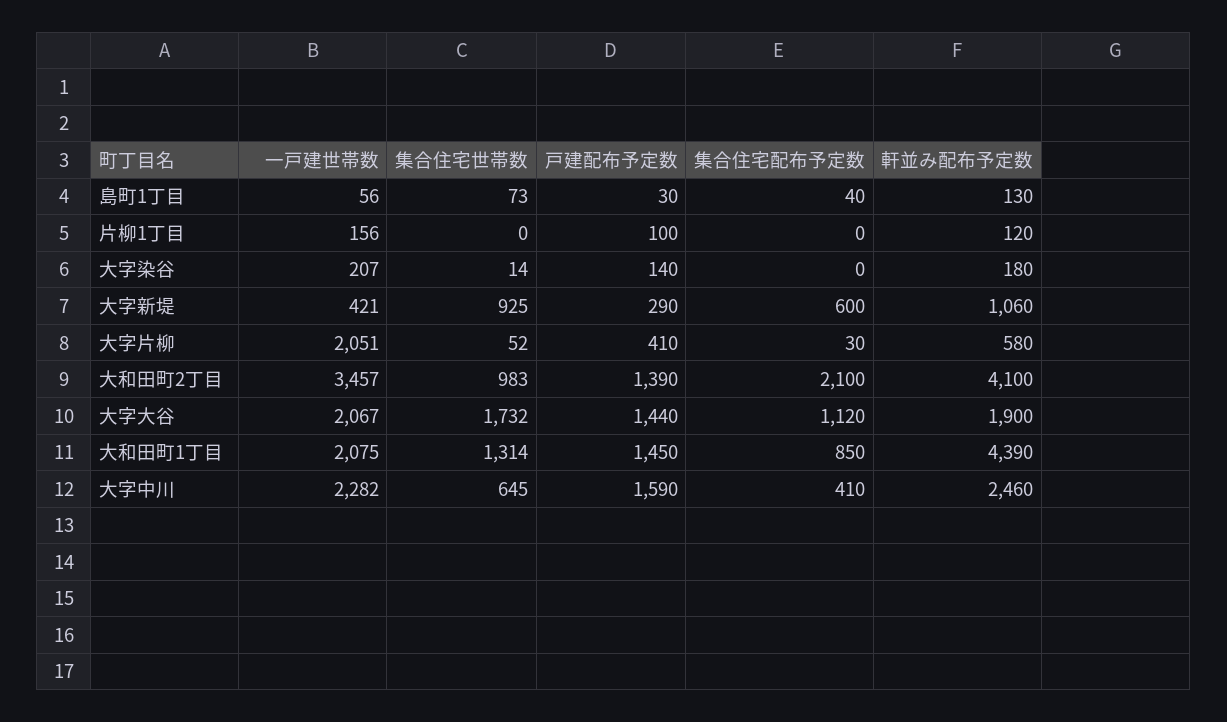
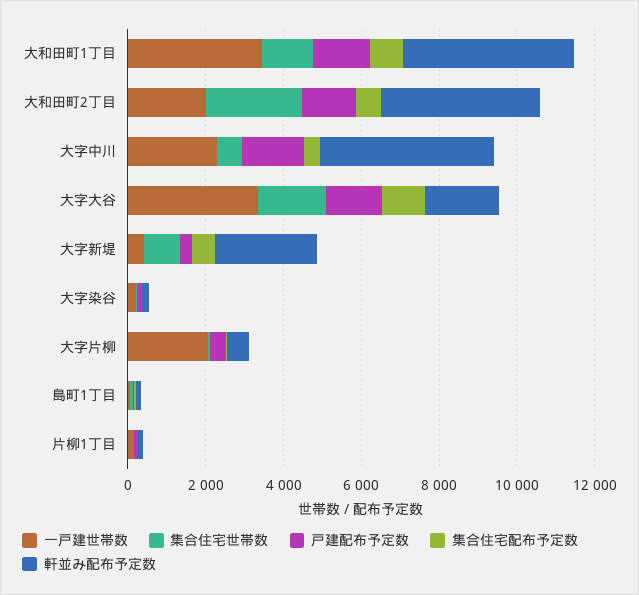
軒並み配布予定数, 大字新堤: 1060 -> 2500
一戸建世帯数, 大和田町2丁目: 3457 -> 2000
集合住宅世帯数, 大和田町2丁目: 983 -> 2500
集合住宅配布予定数, 大和田町2丁目: 2100 -> 500
一戸建世帯数, 大字大谷: 2067 -> 3500
一戸建世帯数, 大和田町1丁目: 2075 -> 3500
軒並み配布予定数, 大字中川: 2460 -> 4500

